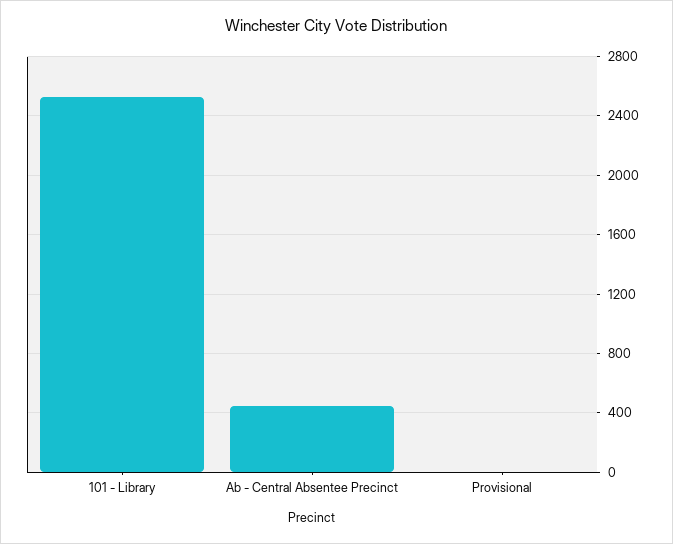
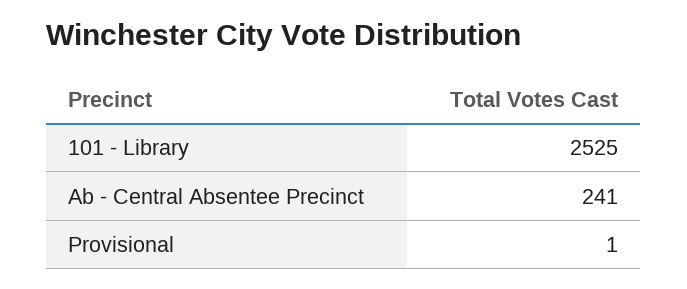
Ab - Central Absentee Precinct: 450 -> 241

